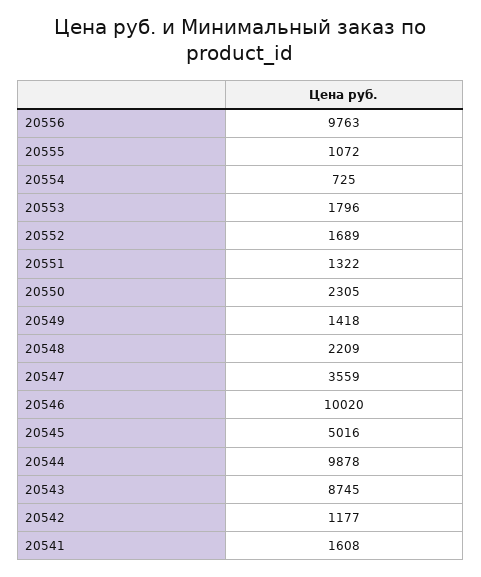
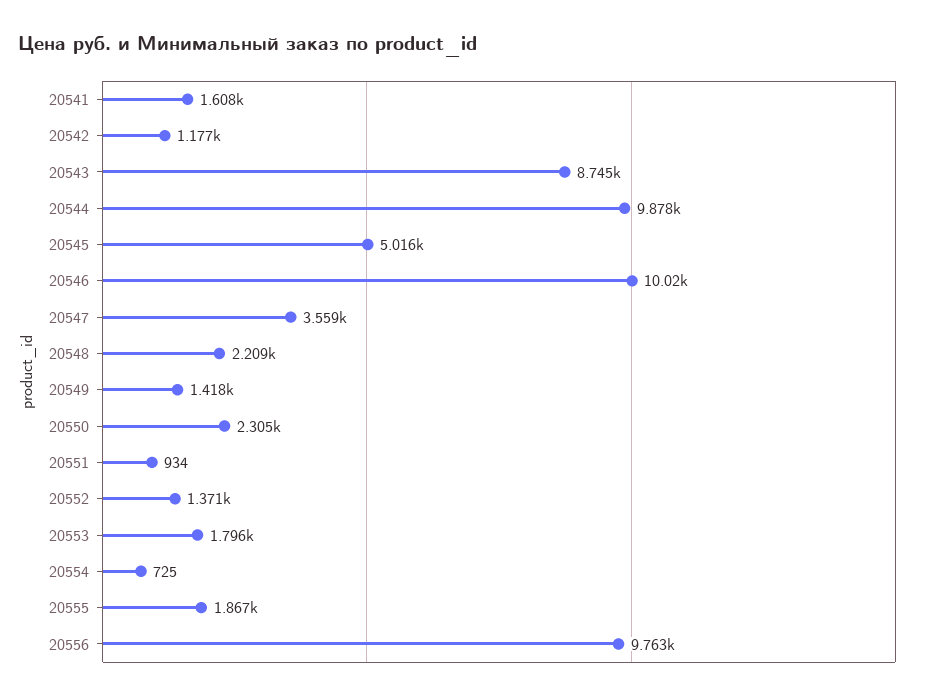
20555: 1072 -> 1867
20552: 1689 -> 1371
20551: 1322 -> 934

